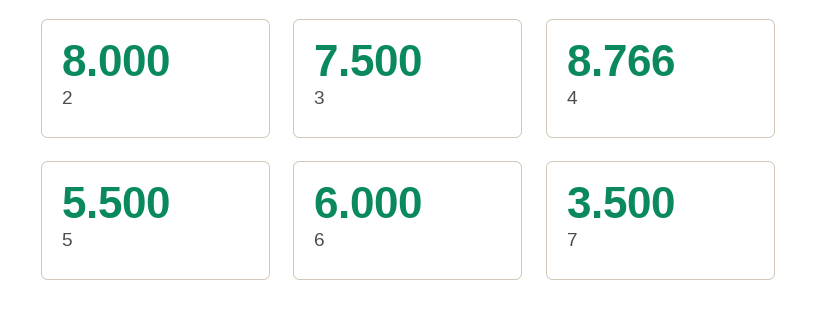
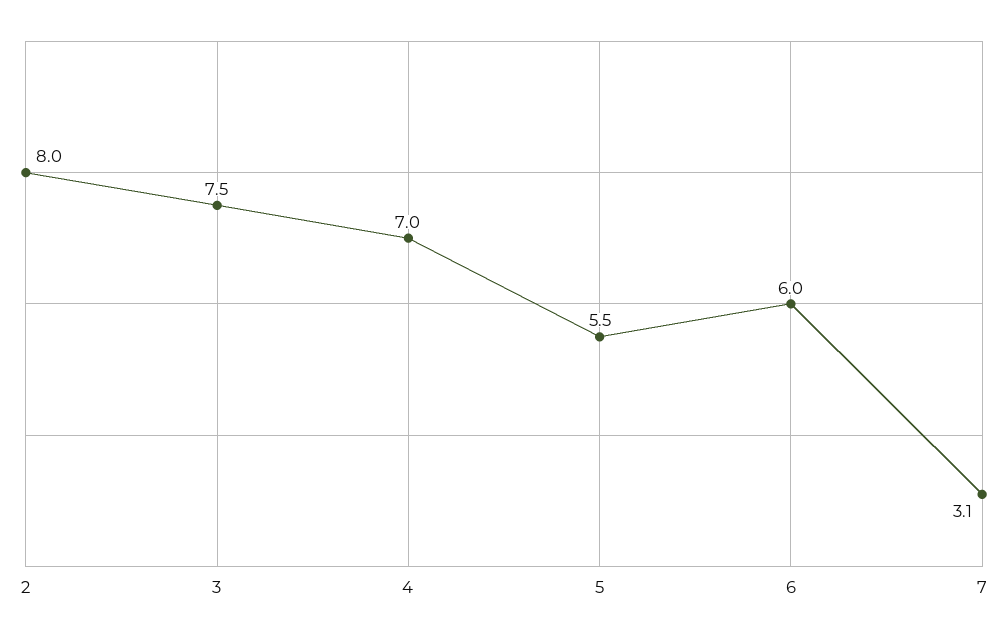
4: 8.766 -> 7
7: 3.5 -> 3.1

